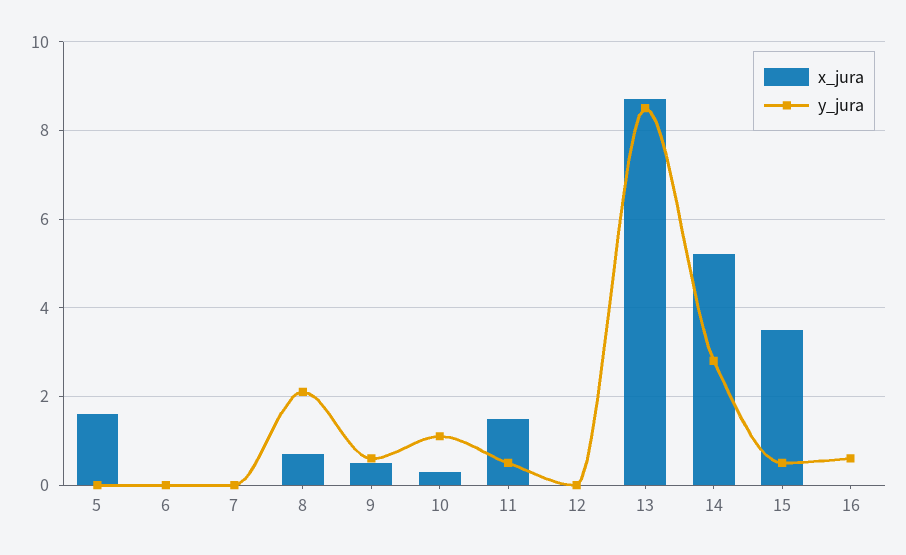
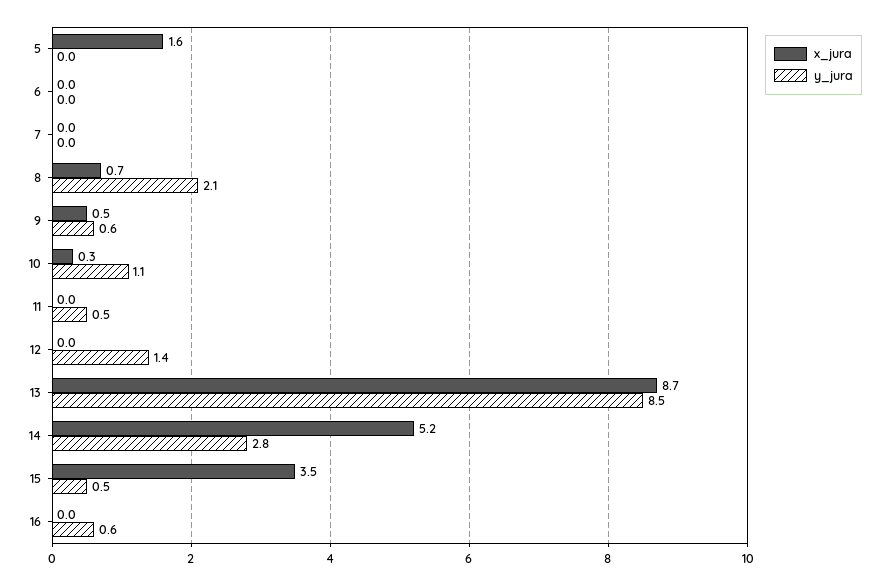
x_jura, 11: 1.5 -> 0
y_jura, 12: 0 -> 1.4

